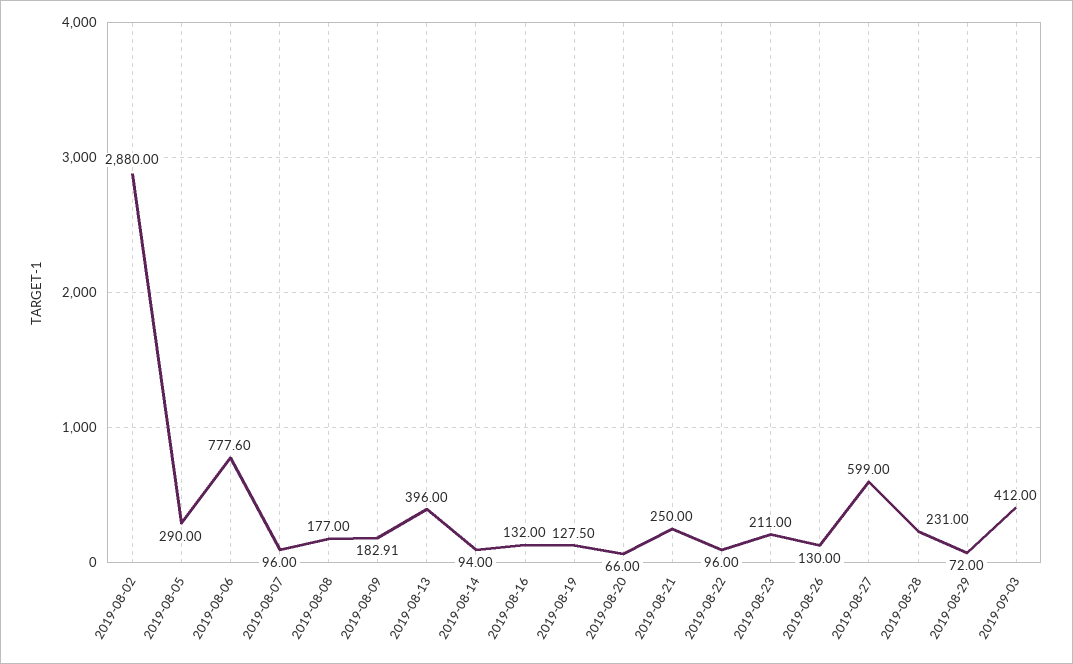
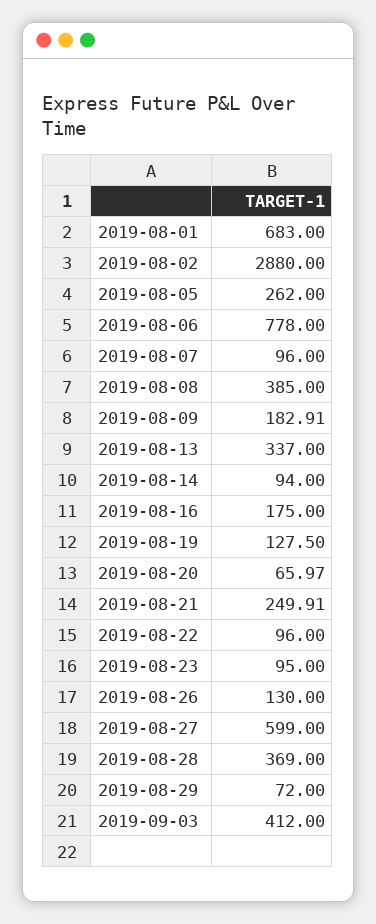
2019-08-05: 290 -> 262
2019-08-06: 777.6 -> 778
2019-08-08: 177 -> 385
2019-08-13: 396 -> 337
2019-08-16: 132 -> 175
2019-08-20: 66 -> 65.97
2019-08-21: 250 -> 249.91
2019-08-23: 211 -> 95
2019-08-28: 231 -> 369
2019-08-01: none -> 683

